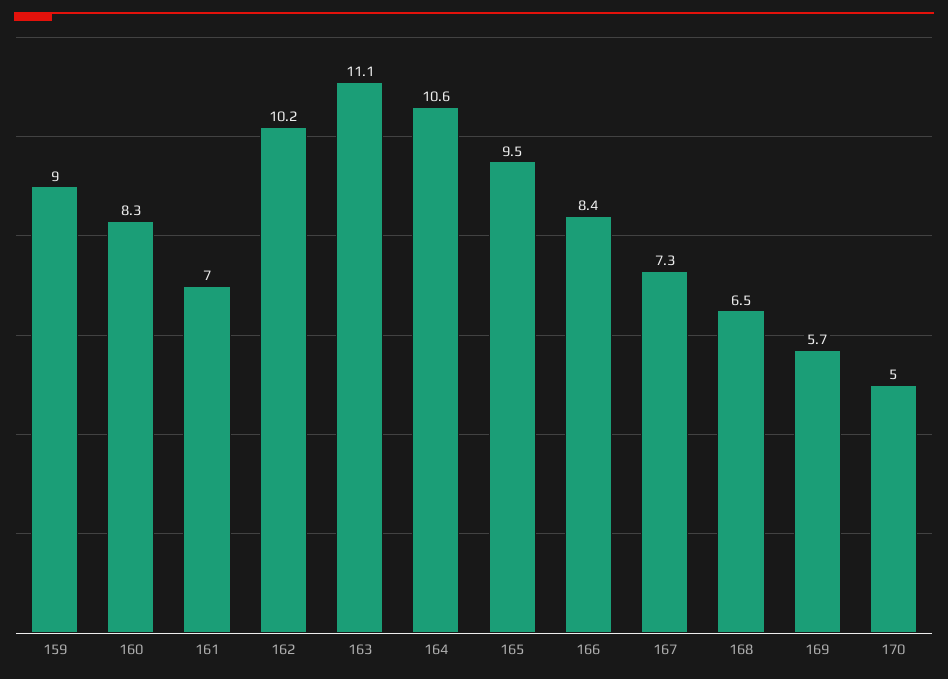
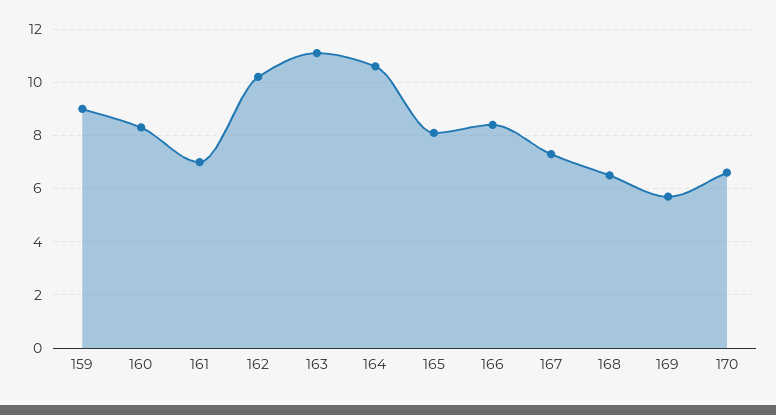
165: 9.5 -> 8
170: 5 -> 6.5

